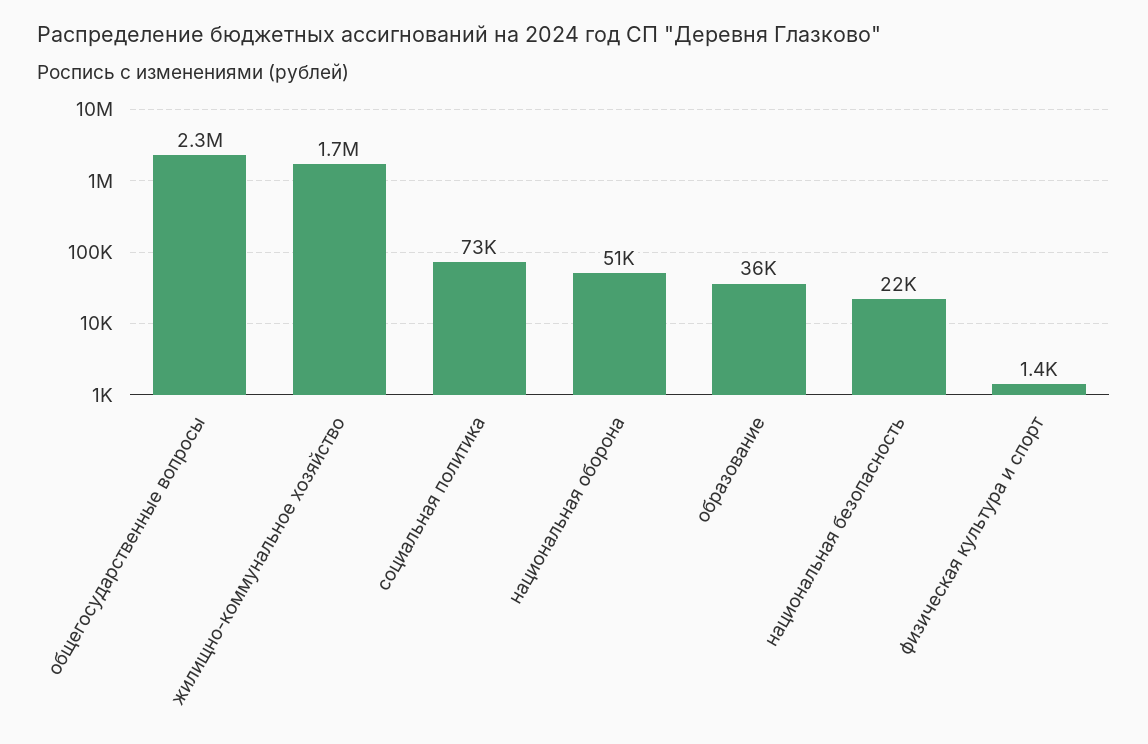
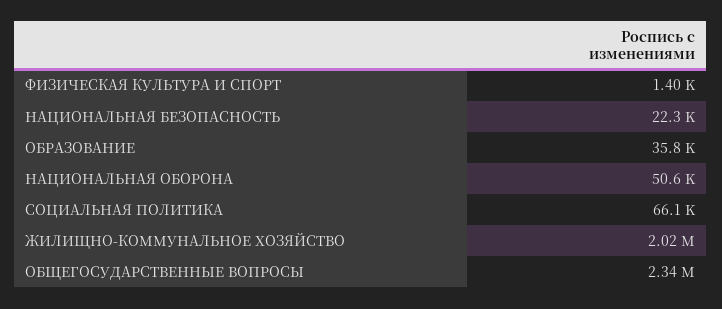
жилищно-коммунальное хозяйство: 1700000 -> 2020000
социальная политика: 73000 -> 66100

